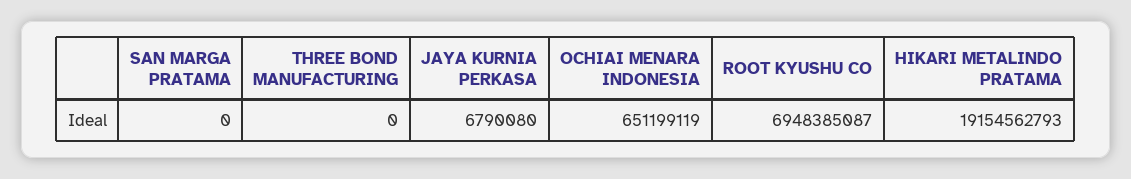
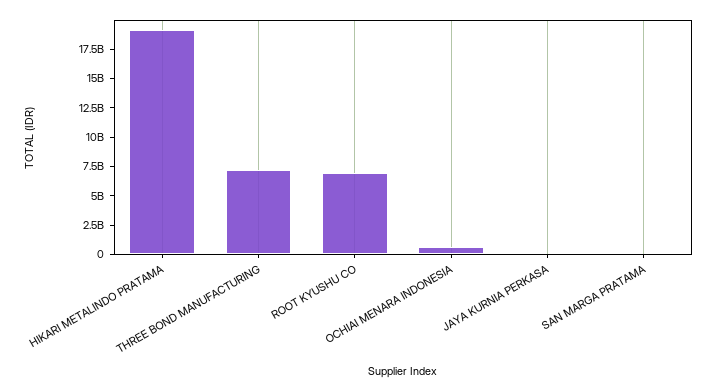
THREE BOND MANUFACTURING: 0 -> 7500000000

